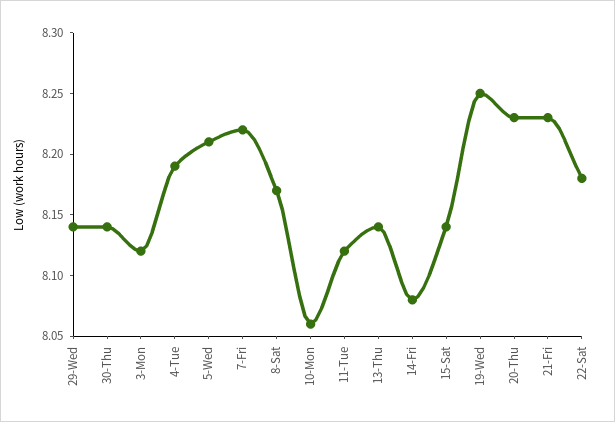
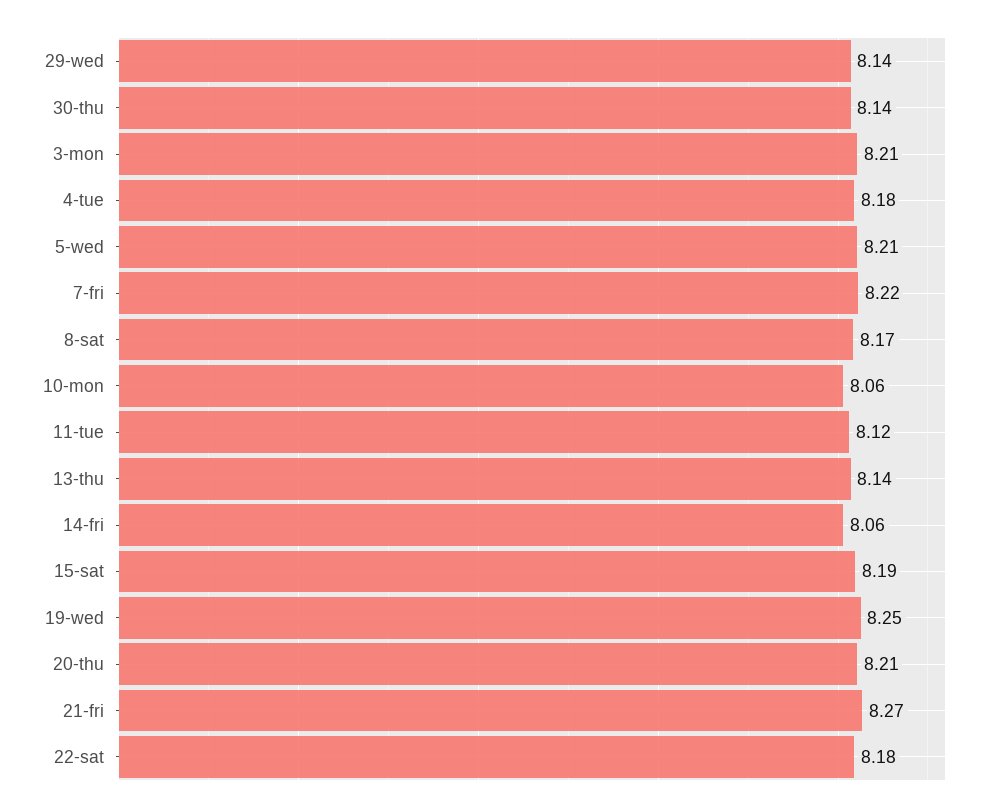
3-Mon: 8.12 -> 8.21
4-Tue: 8.19 -> 8.18
14-Fri: 8.08 -> 8.06
15-Sat: 8.14 -> 8.19
20-Thu: 8.23 -> 8.21
21-Fri: 8.23 -> 8.27

